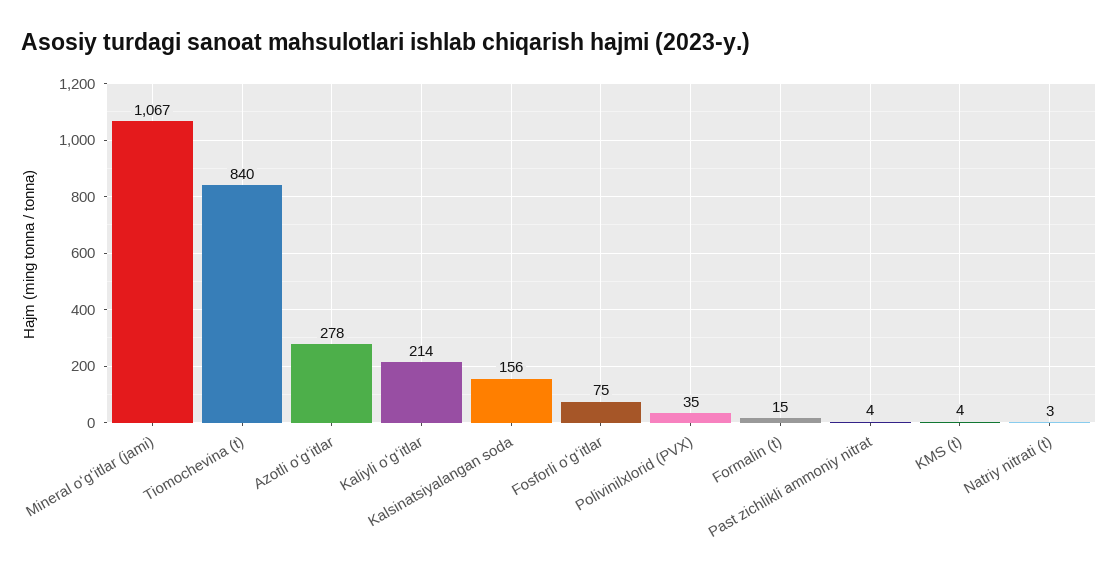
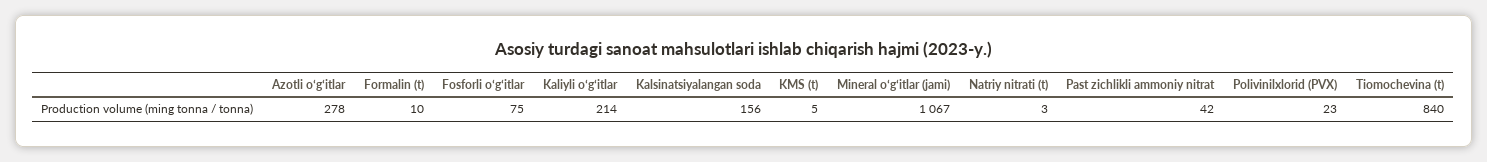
Polivinilxlorid (PVX): 35 -> 23
Formalin (t): 15 -> 10
Past zichlikli ammoniy nitrat: 4 -> 42
KMS (t): 4 -> 5

